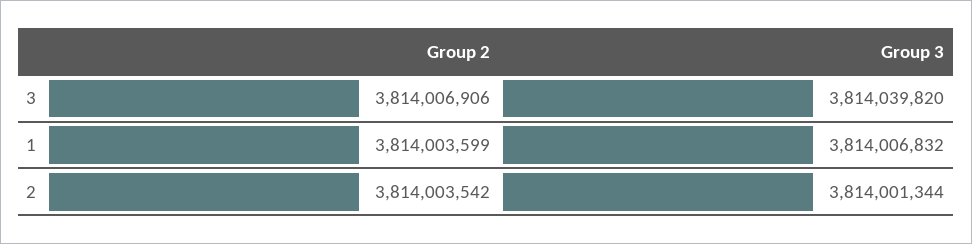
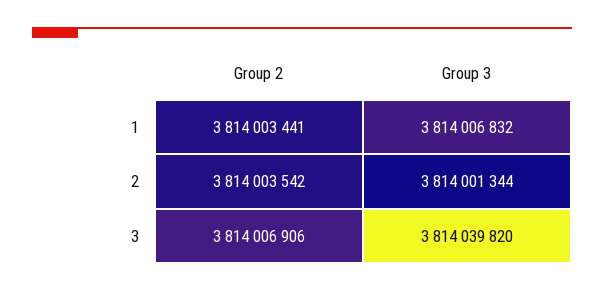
Group 2, 1: 3814003599 -> 3814003441

